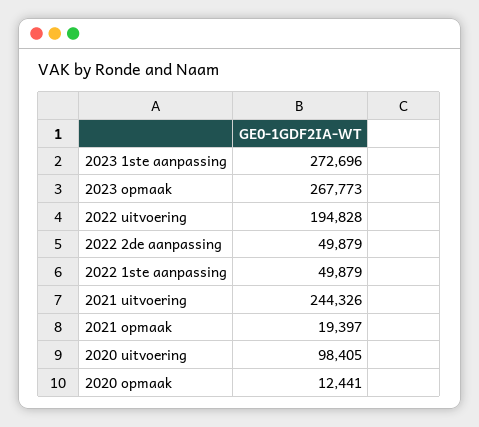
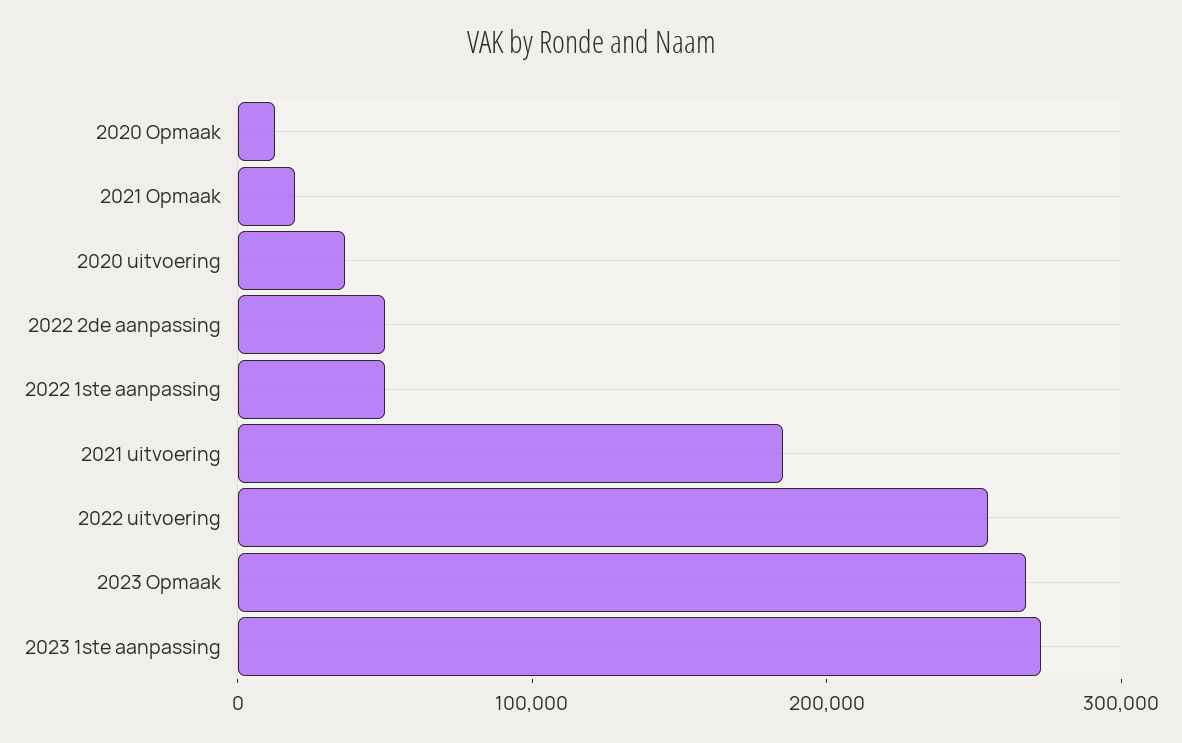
2022 uitvoering: 194828 -> 260000
2021 uitvoering: 244326 -> 180000
2020 uitvoering: 98405 -> 40000

